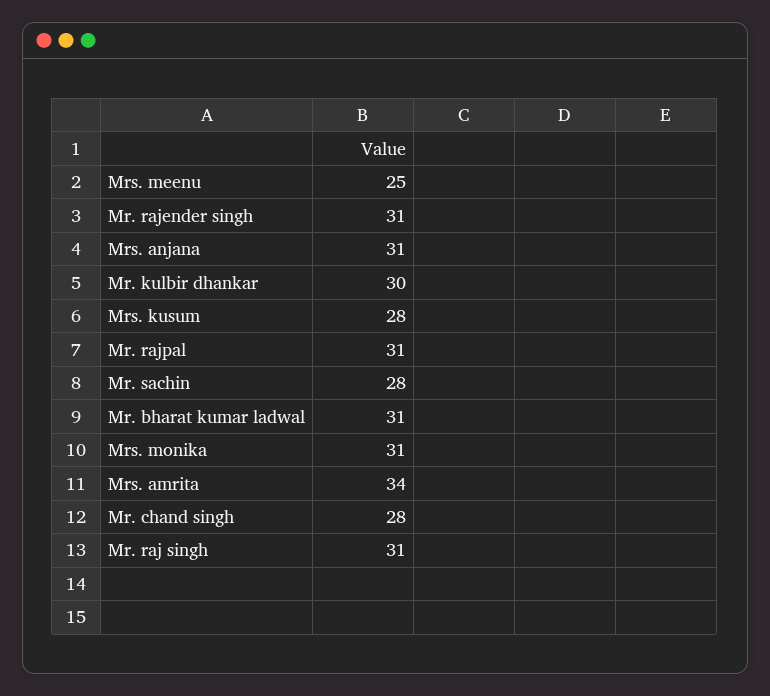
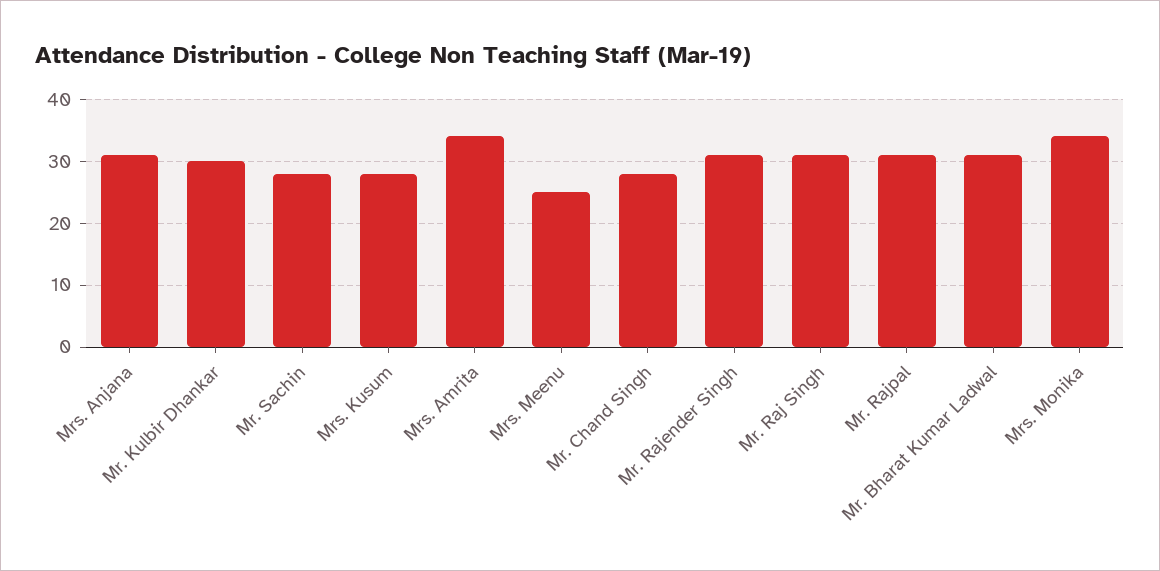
Mrs. monika: 31 -> 34

